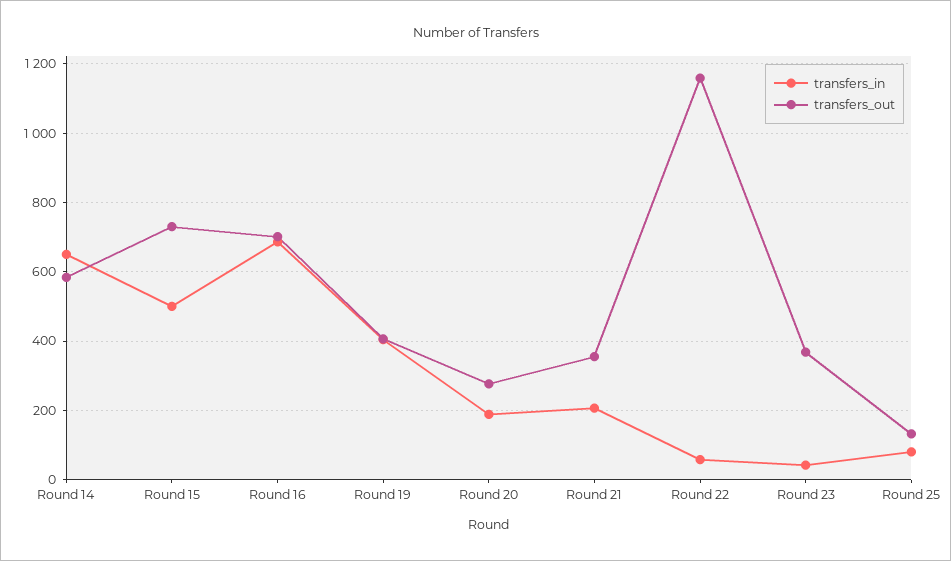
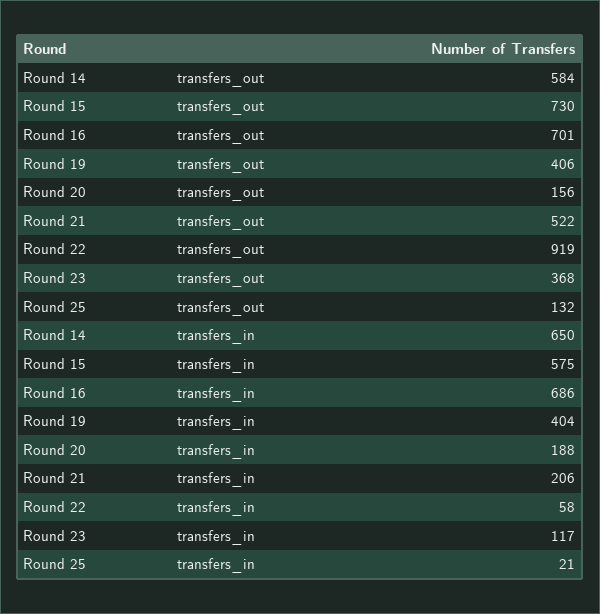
transfers_in, Round 15: 500 -> 575
transfers_out, Round 20: 280 -> 156
transfers_out, Round 21: 360 -> 522
transfers_out, Round 22: 1160 -> 919
transfers_in, Round 23: 40 -> 117
transfers_in, Round 25: 80 -> 21

